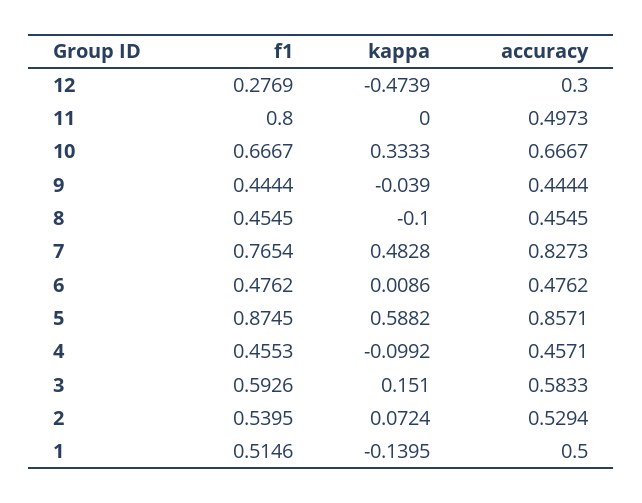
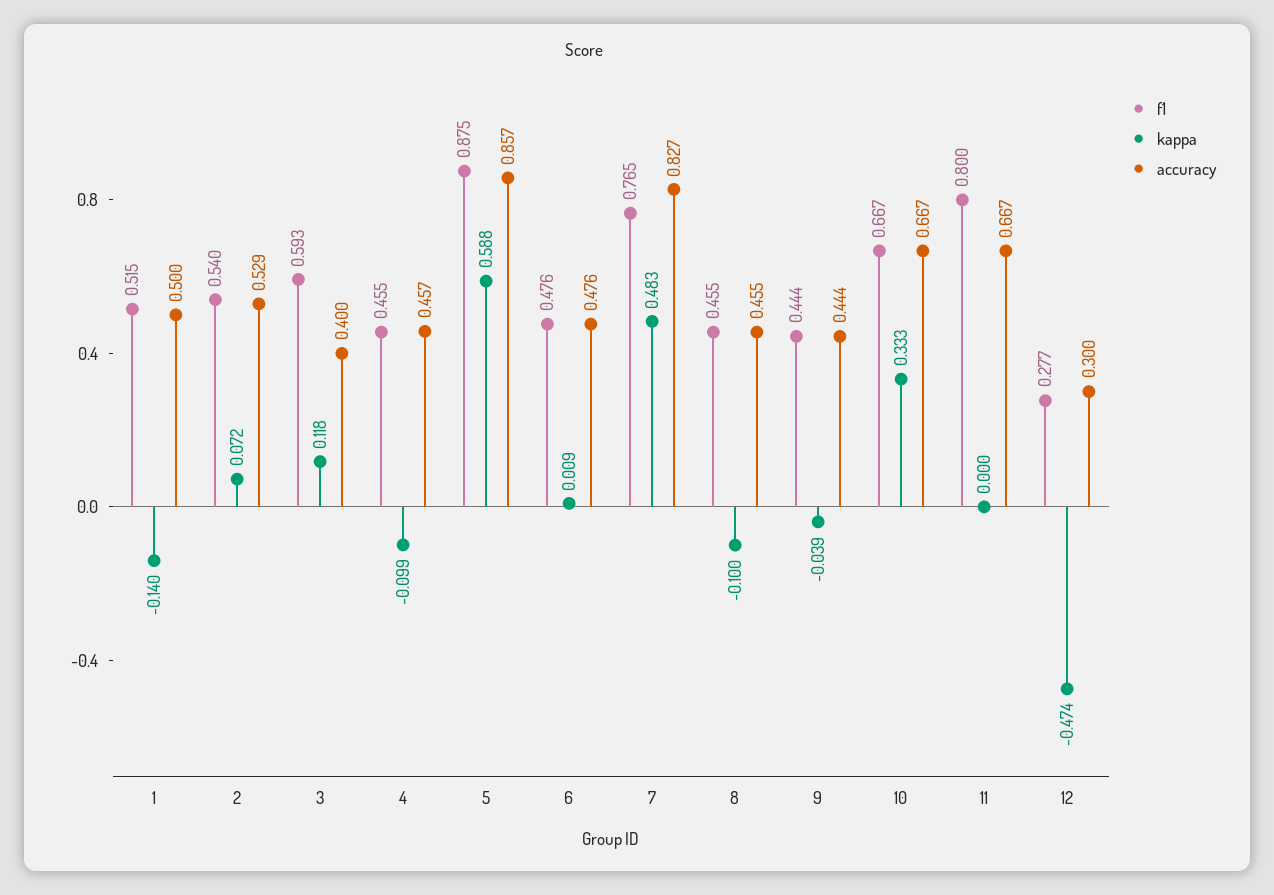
accuracy, 11: 0.4973 -> 0.667
kappa, 3: 0.151 -> 0.118
accuracy, 3: 0.5833 -> 0.4

